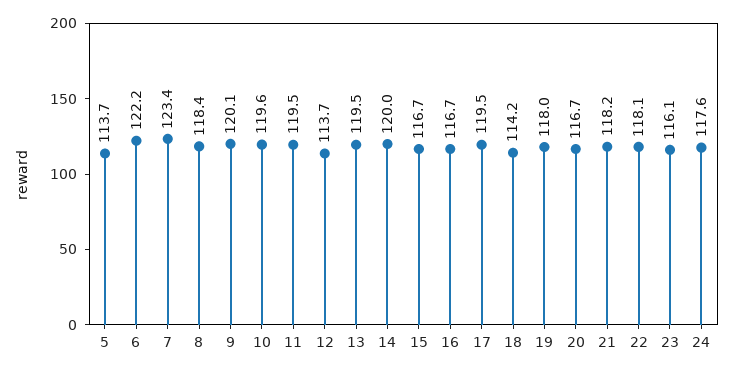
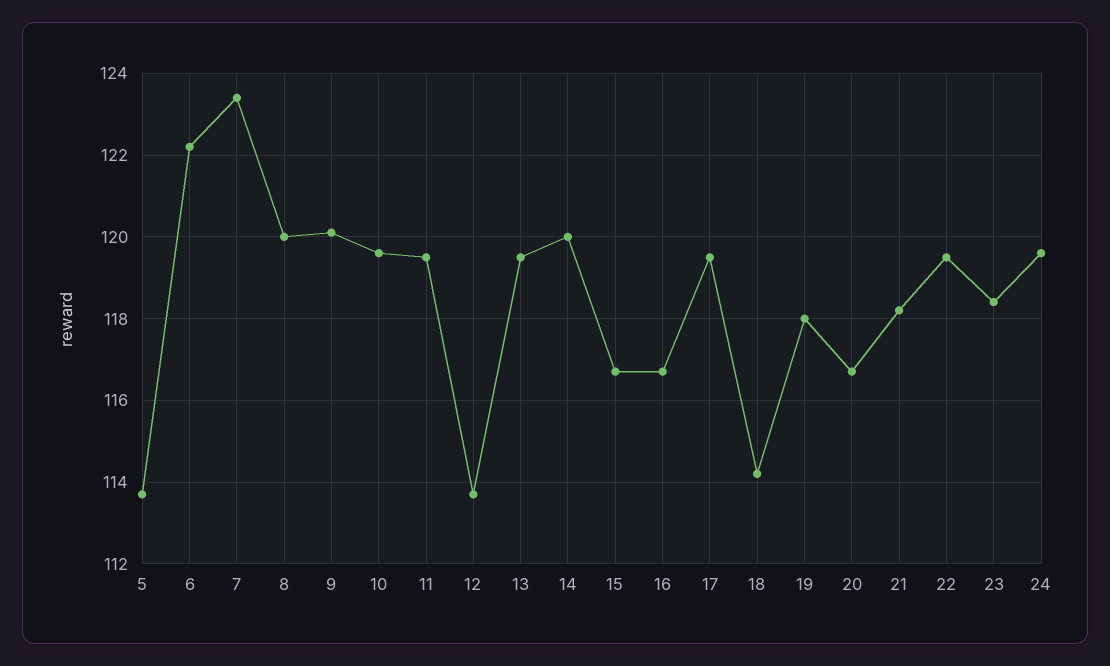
8: 118.4 -> 120
22: 118.1 -> 119.5
23: 116.1 -> 118.5
24: 117.6 -> 119.5

